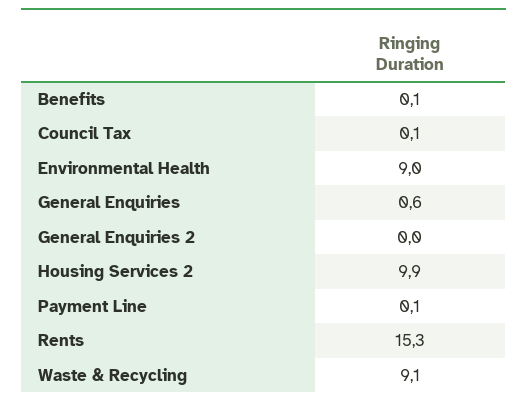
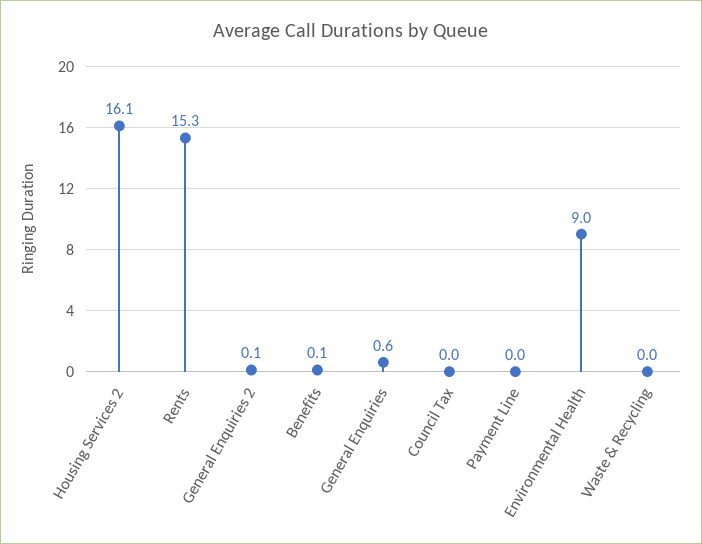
Council Tax: 0.1 -> 0
General Enquiries 2: 0 -> 0.1
Housing Services 2: 9.9 -> 16.1
Payment Line: 0.1 -> 0
Waste & Recycling: 9.1 -> 0

